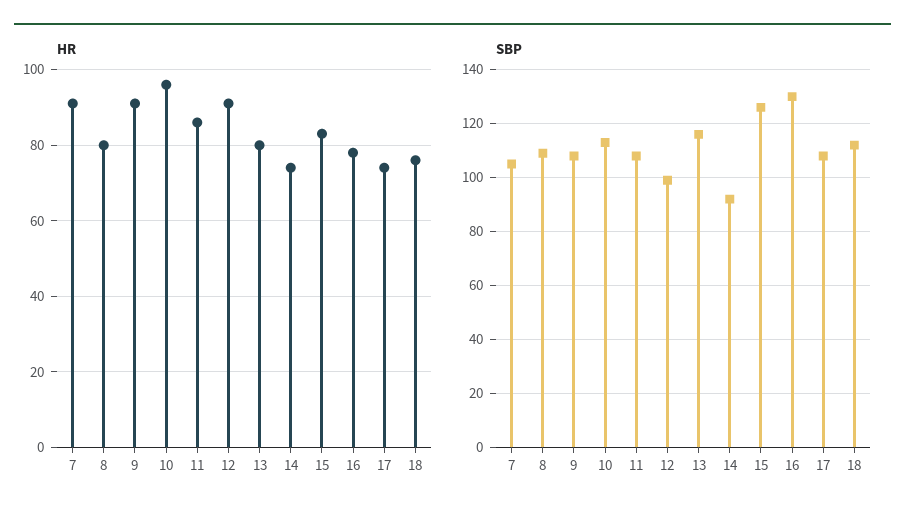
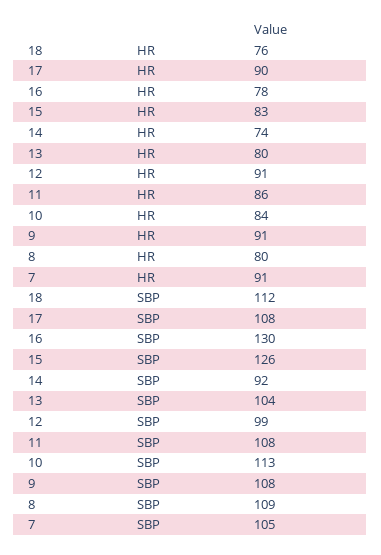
HR, 10: 95 -> 84
HR, 17: 75 -> 90
SBP, 13: 115 -> 104

